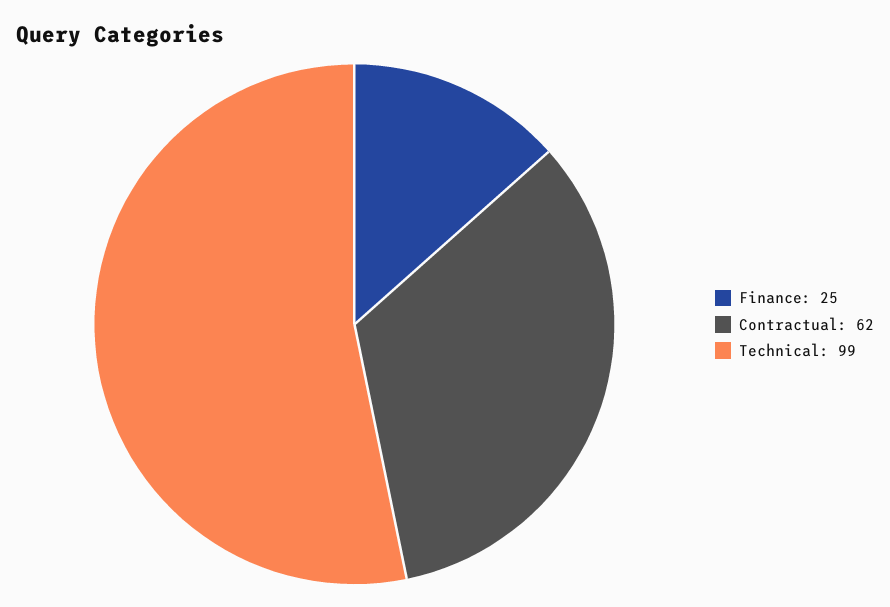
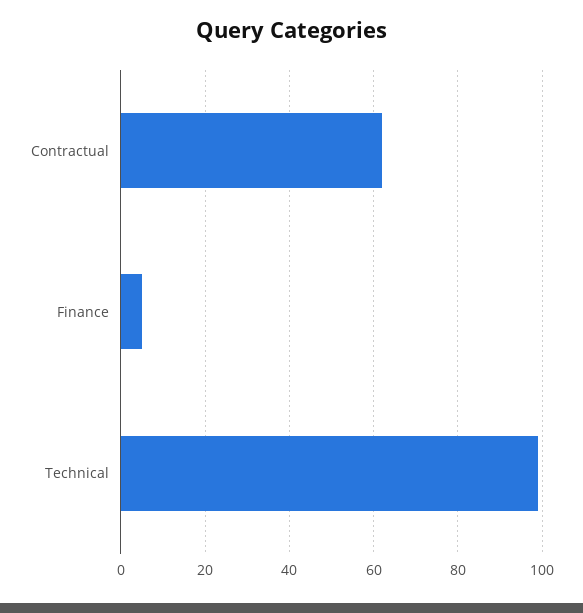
Finance: 25 -> 5

